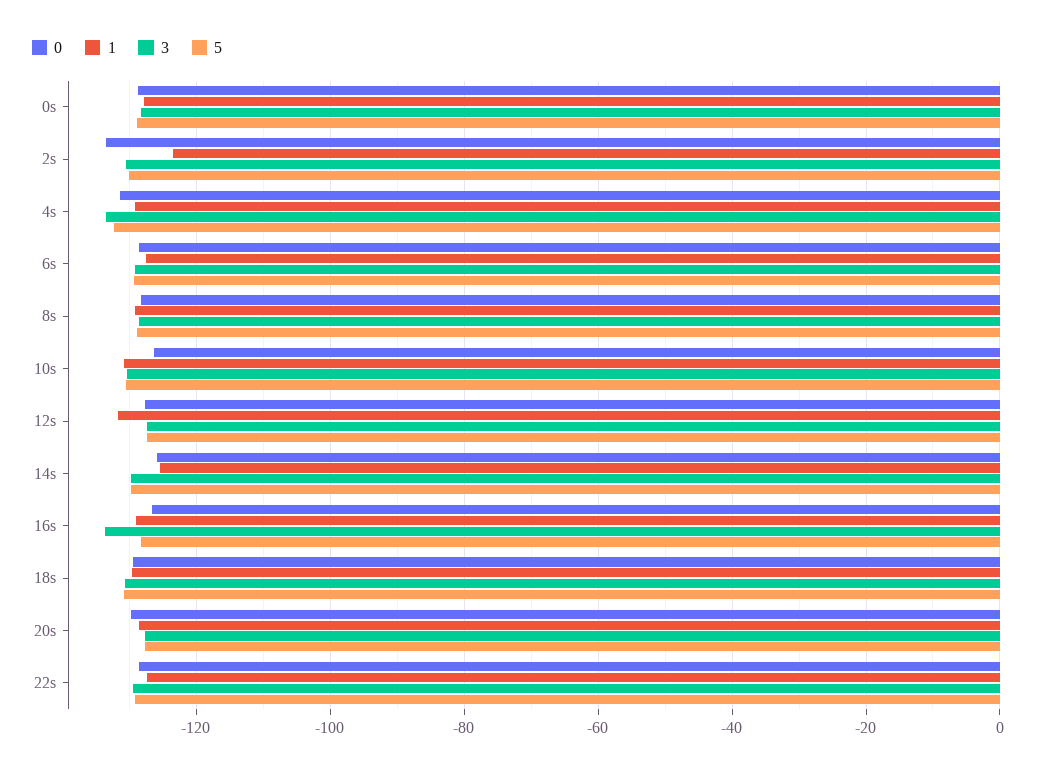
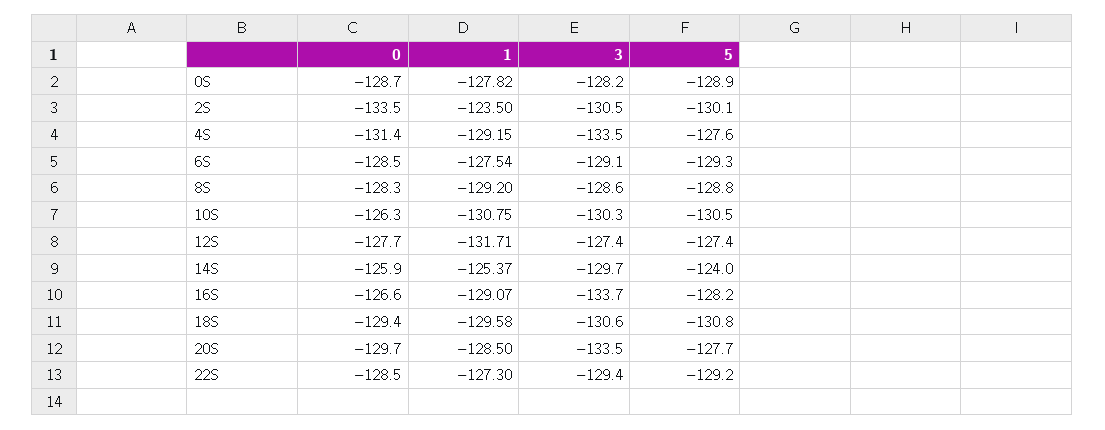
5, 4s: -132 -> -127.6
5, 14s: -130 -> -124
3, 20s: -128 -> -133.5

